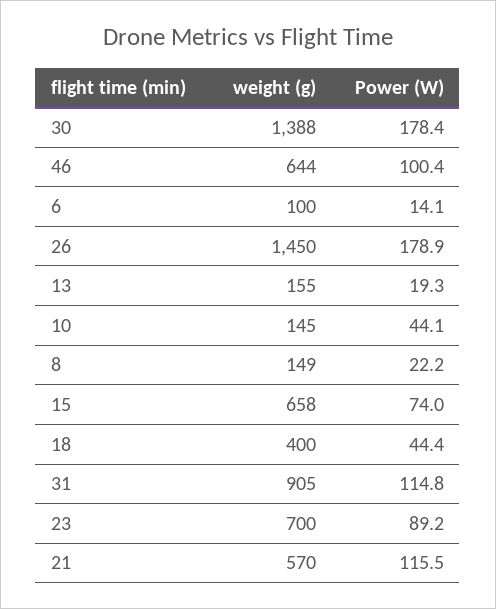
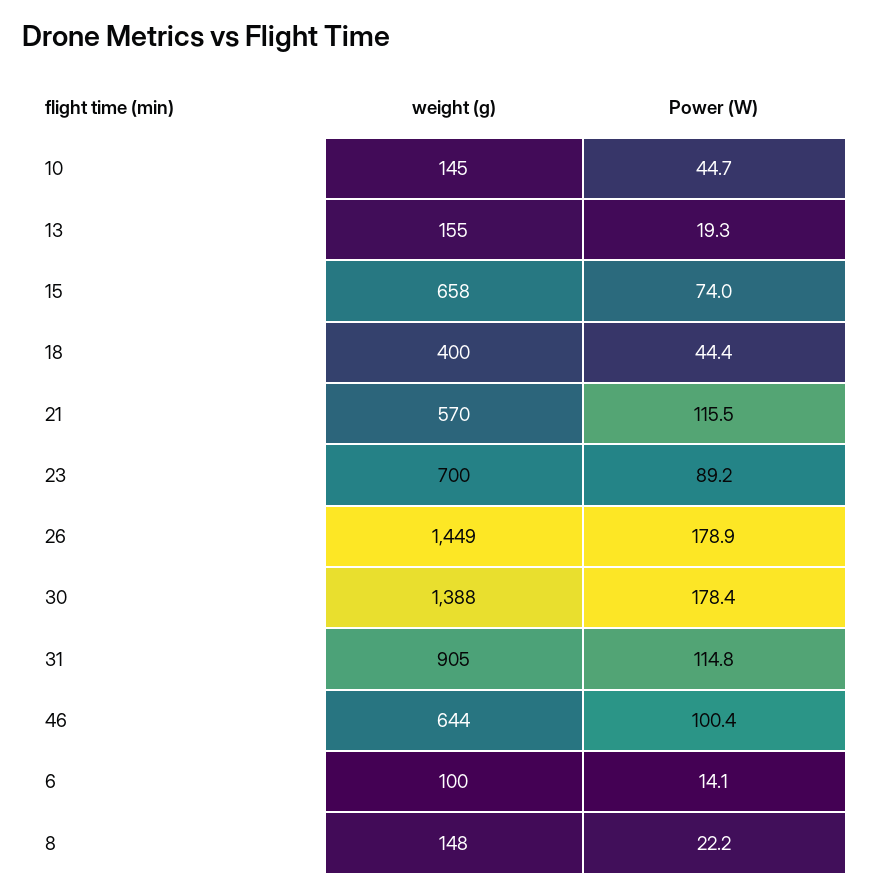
weight (g), 26: 1450 -> 1449
Power (W), 10: 44.1 -> 44.7
weight (g), 8: 149 -> 148

